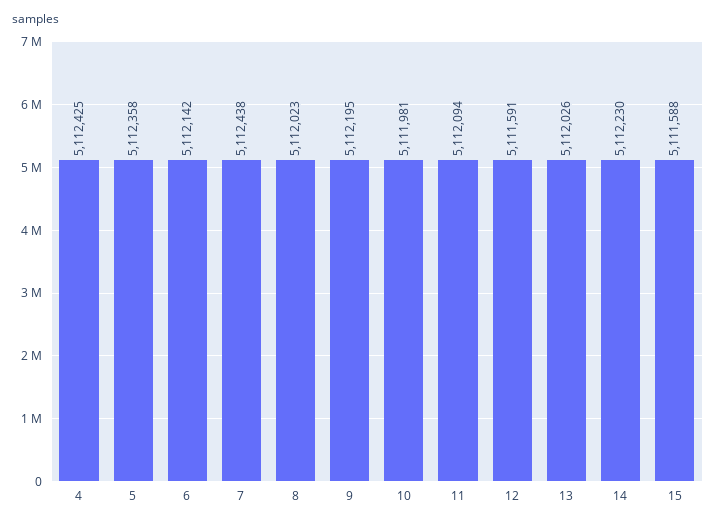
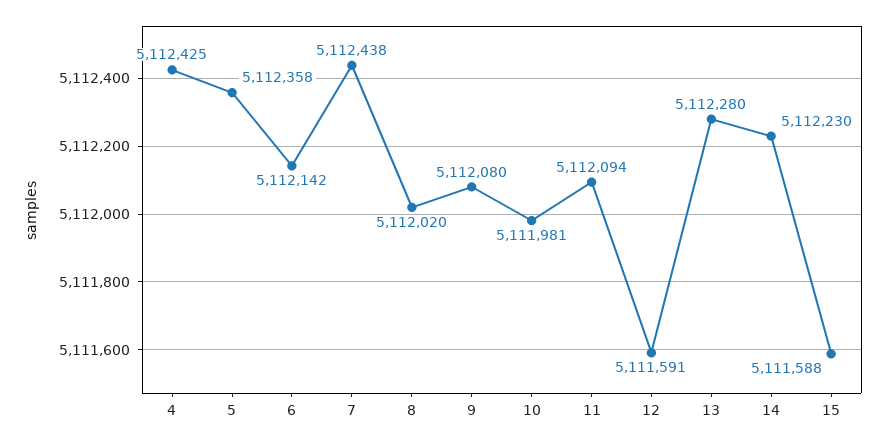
8: 5112023 -> 5112020
9: 5112195 -> 5112080
13: 5112026 -> 5112280

